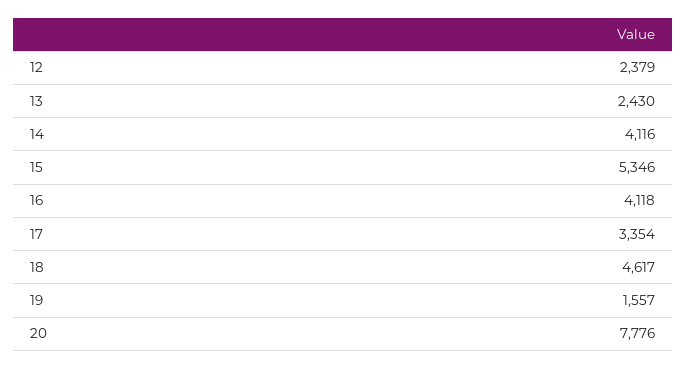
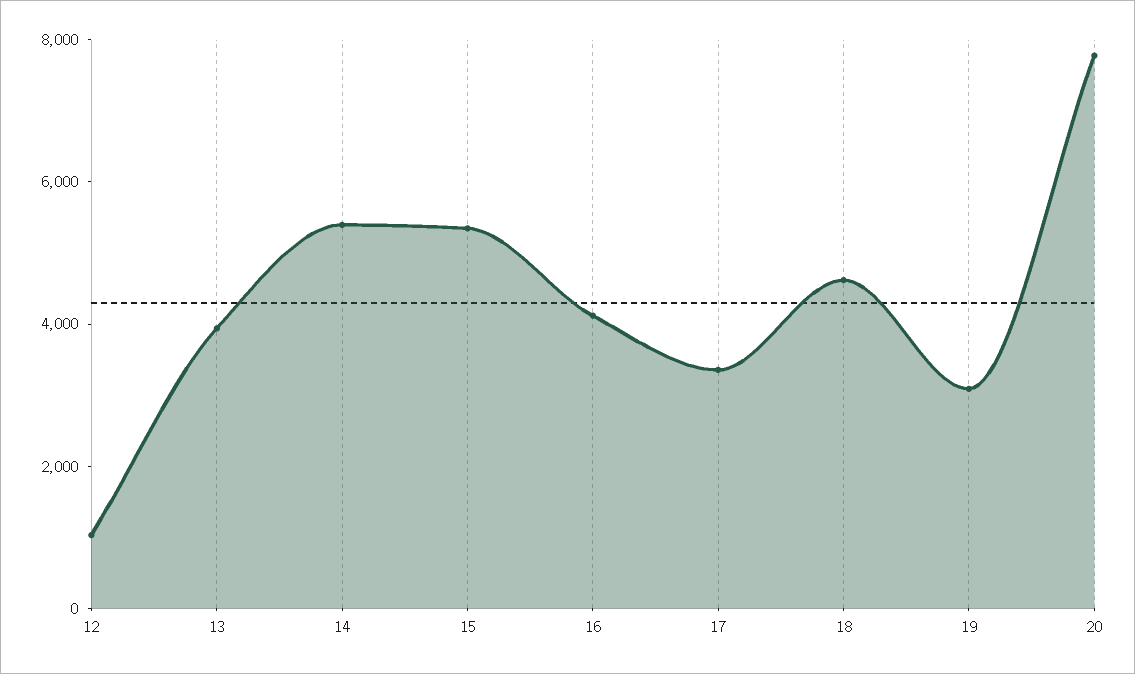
12: 2379 -> 1000
13: 2430 -> 4000
14: 4116 -> 5500
19: 1557 -> 3000

